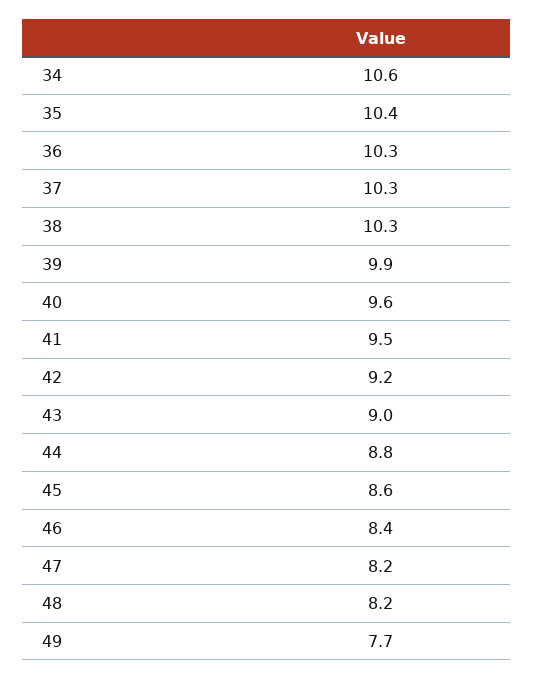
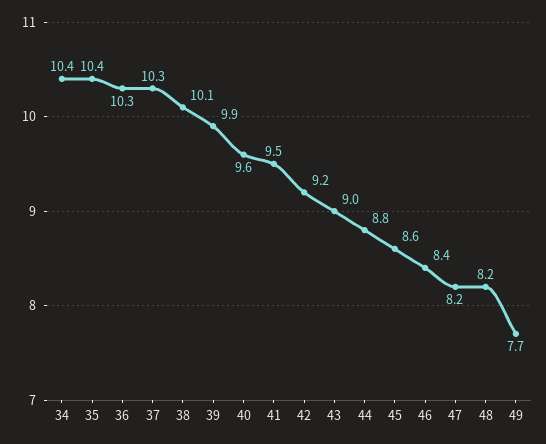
34: 10.6 -> 10.4
38: 10.3 -> 10.1

